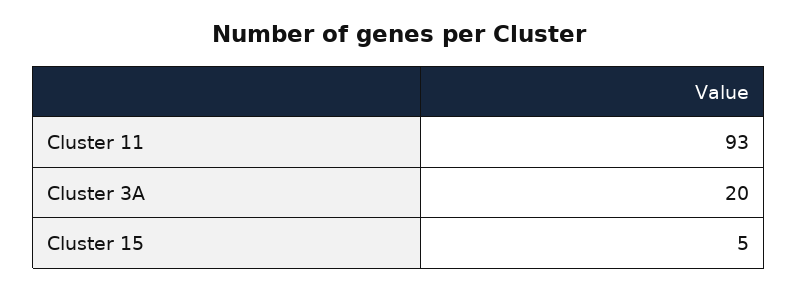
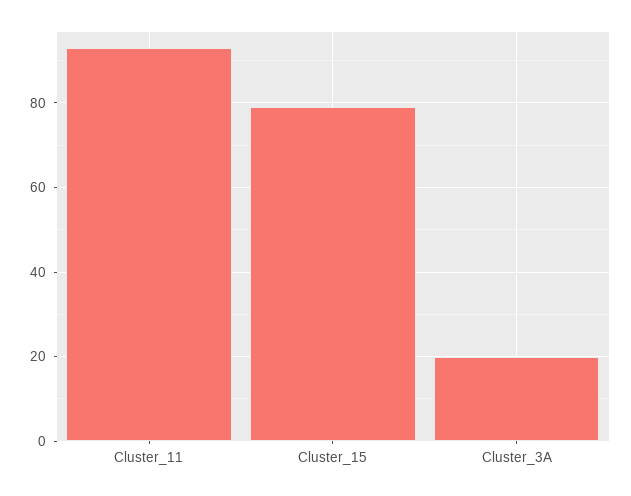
Cluster 15: 5 -> 80

